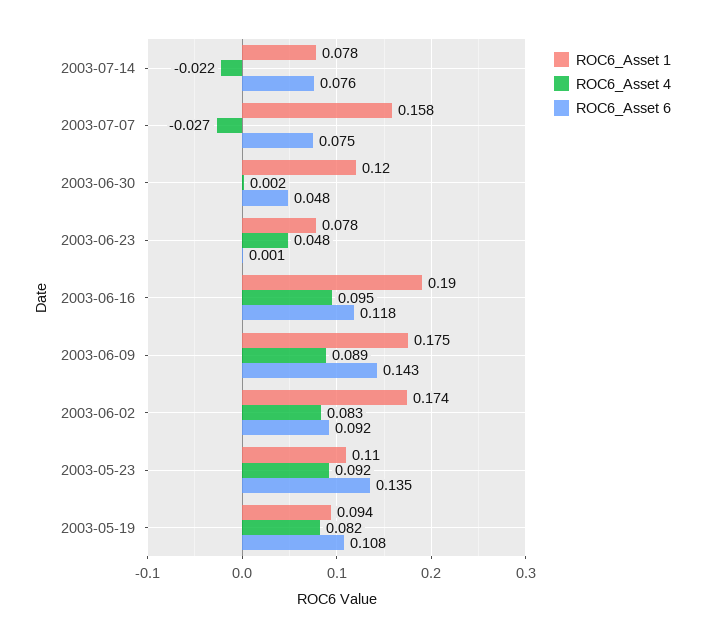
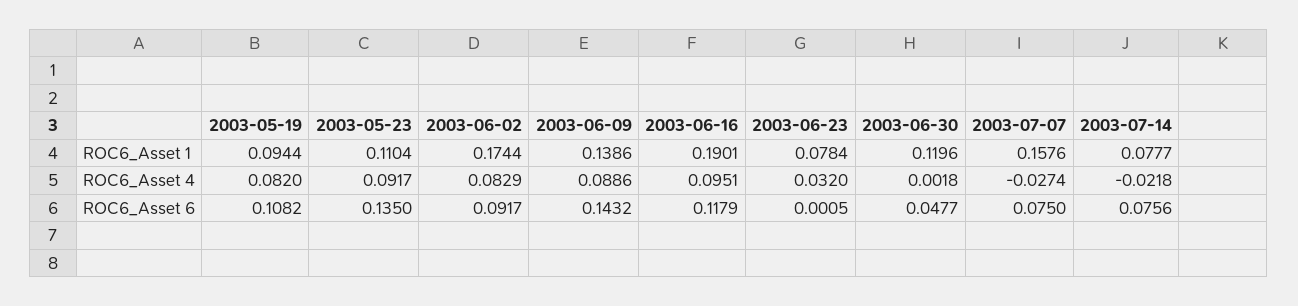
ROC6_Asset 4, 2003-06-23: 0.048 -> 0.032
ROC6_Asset 1, 2003-06-09: 0.175 -> 0.1386

